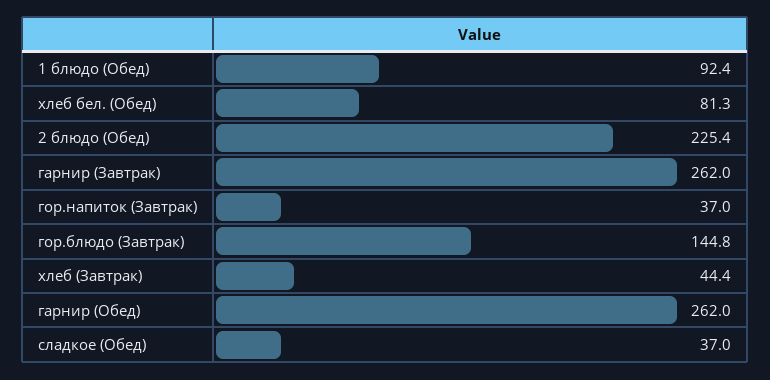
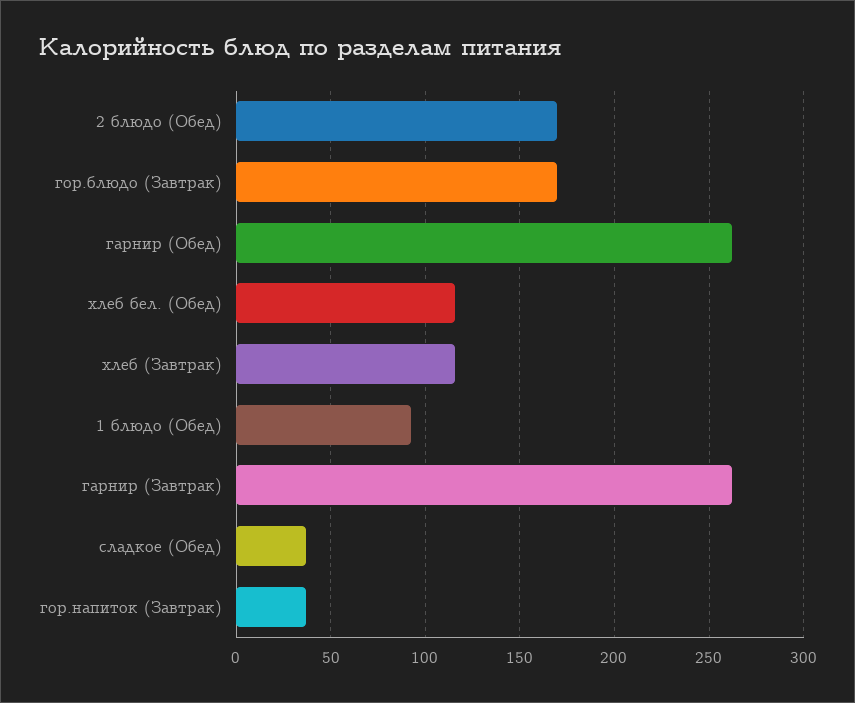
хлеб бел. (Обед): 81.3 -> 115
2 блюдо (Обед): 225.4 -> 170
гор.блюдо (Завтрак): 144.8 -> 170
хлеб (Завтрак): 44.4 -> 115

